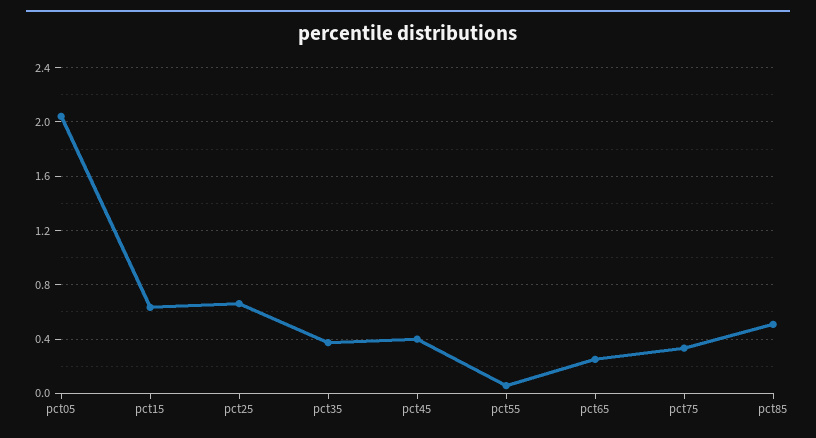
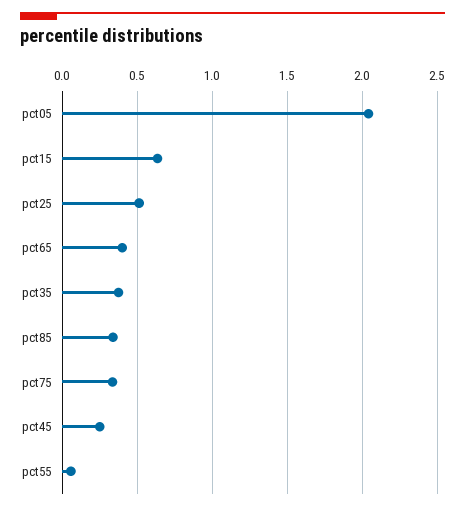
pct25: 0.65 -> 0.5
pct45: 0.4 -> 0.25
pct65: 0.25 -> 0.4
pct85: 0.5 -> 0.35

